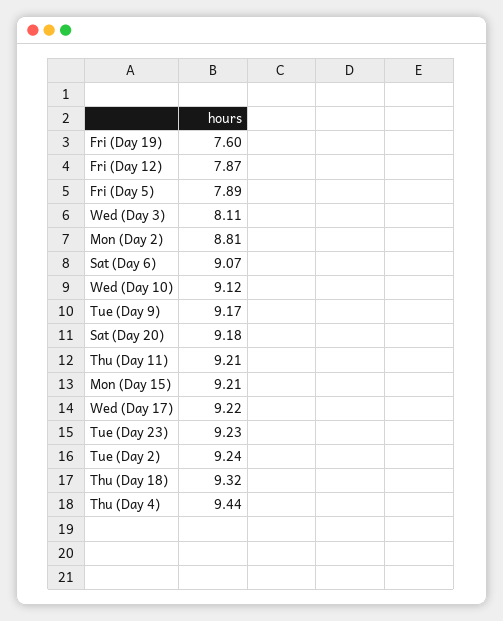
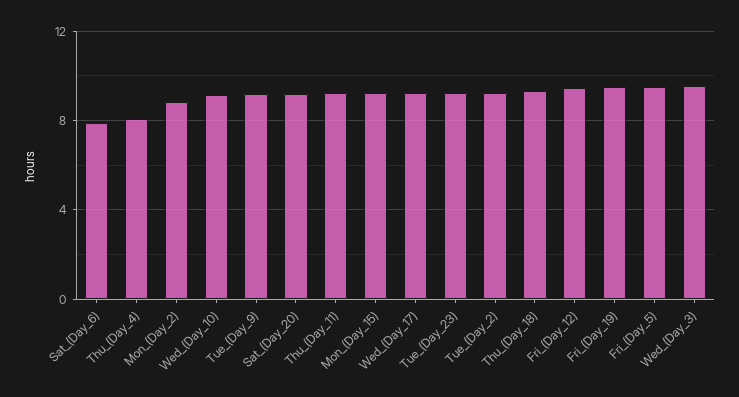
Fri (Day 19): 7.6 -> 9.5
Fri (Day 12): 7.87 -> 9.5
Fri (Day 5): 7.89 -> 9.5
Wed (Day 3): 8.11 -> 9.5
Sat (Day 6): 9.07 -> 8
Thu (Day 4): 9.44 -> 8

